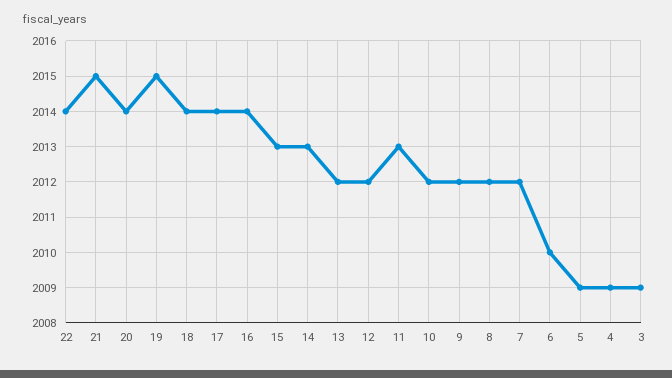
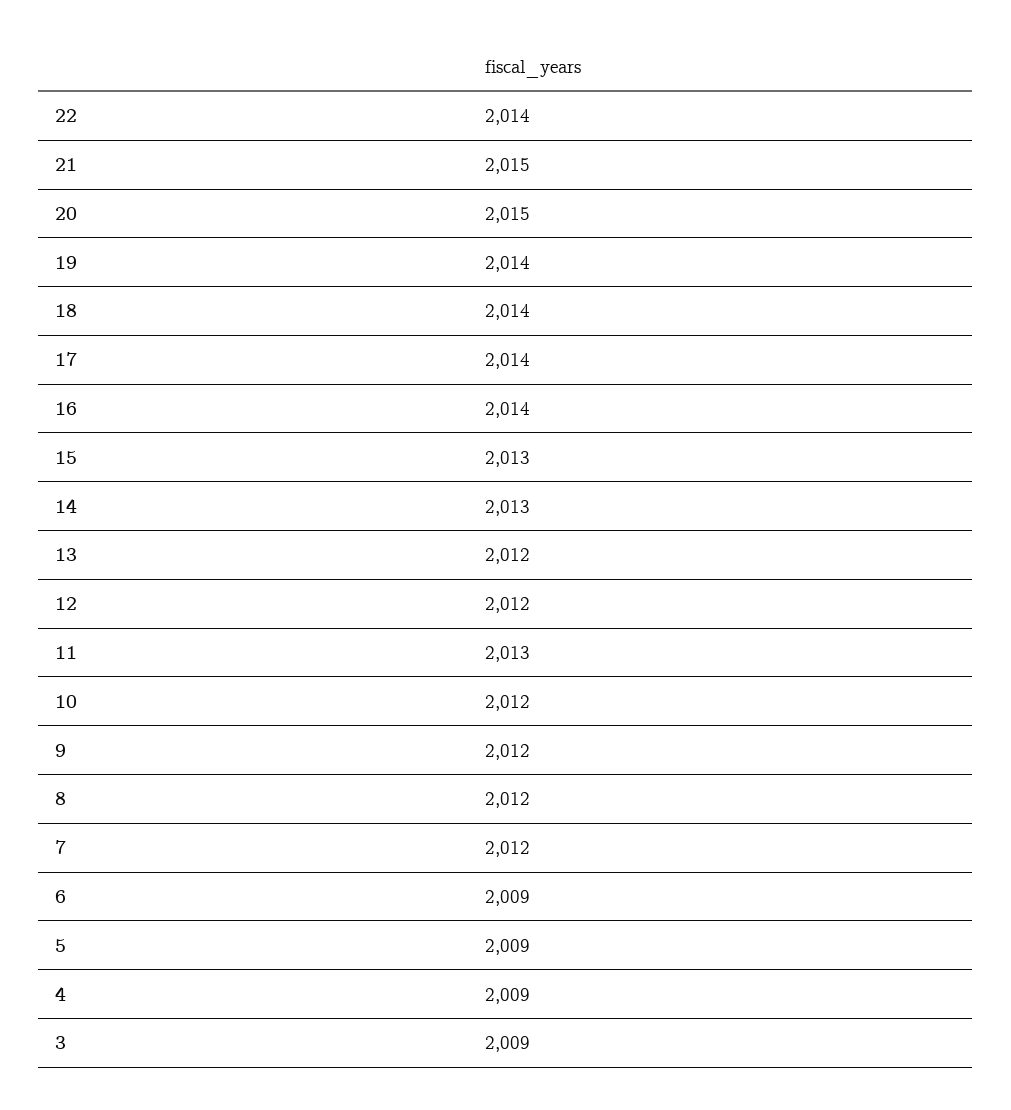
20: 2014 -> 2015
19: 2015 -> 2014
6: 2010 -> 2009

